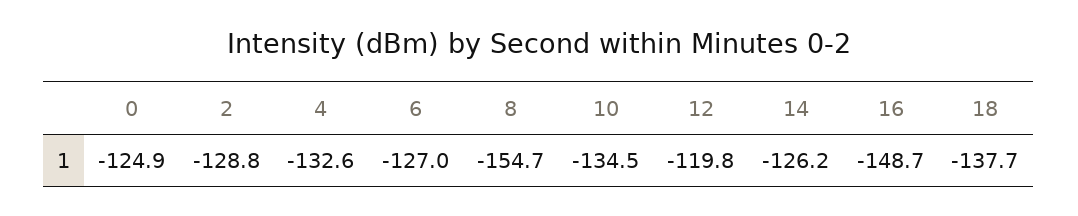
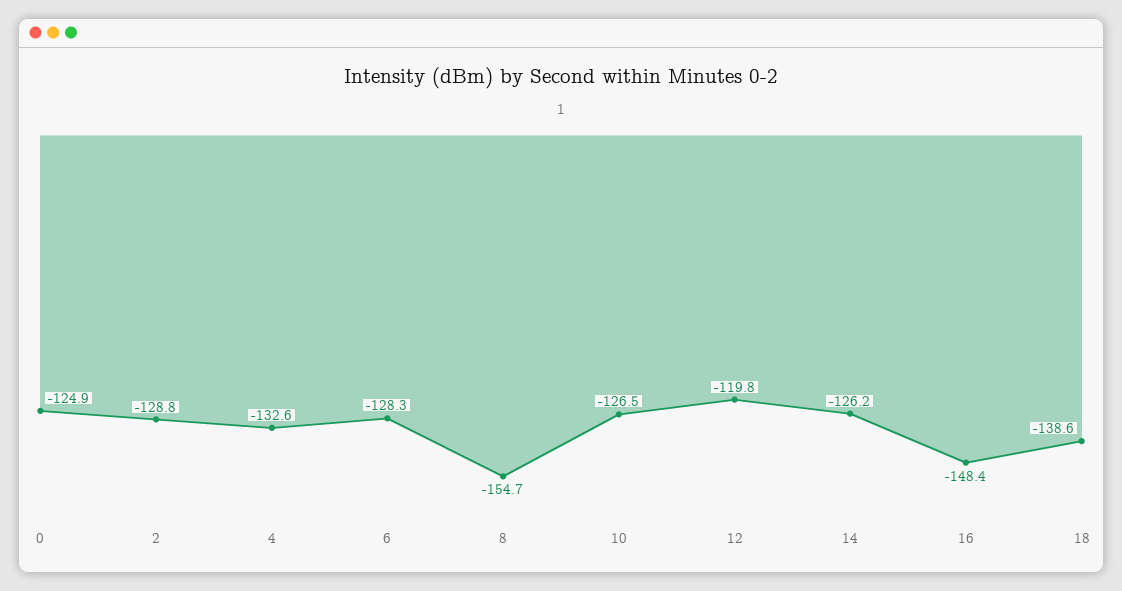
6: -127 -> -128.3
10: -134.5 -> -126.5
16: -148.7 -> -148.4
18: -137.7 -> -138.6

